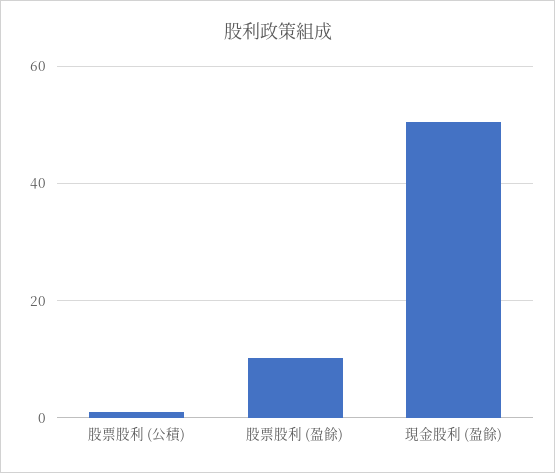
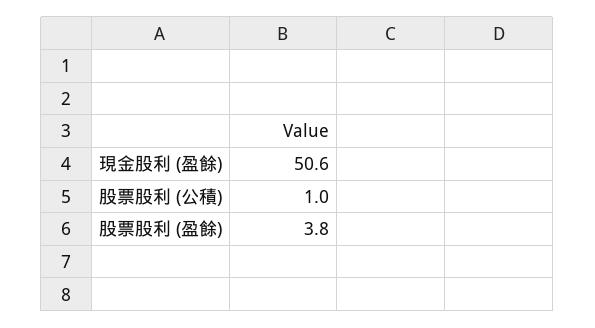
股票股利 (盈餘): 10 -> 3.8

